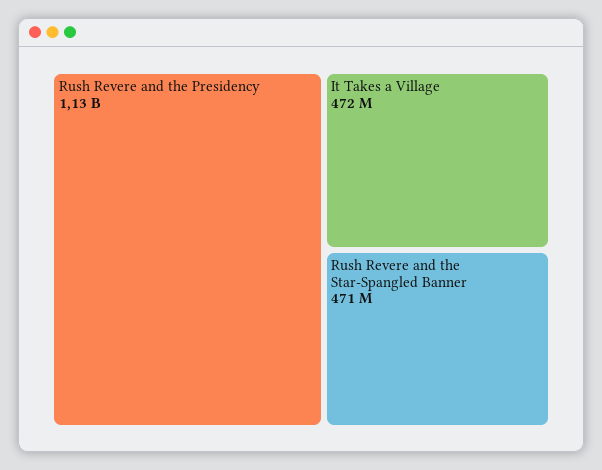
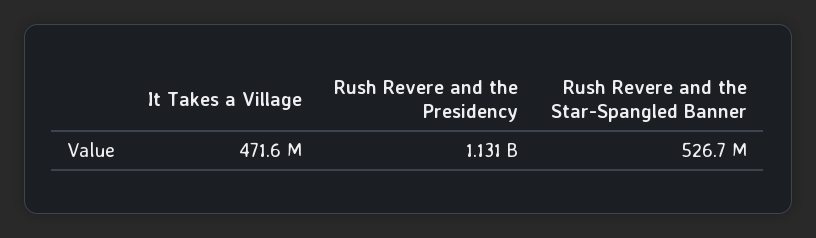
Rush Revere and the Star-Spangled Banner: 471000000 -> 526700000

